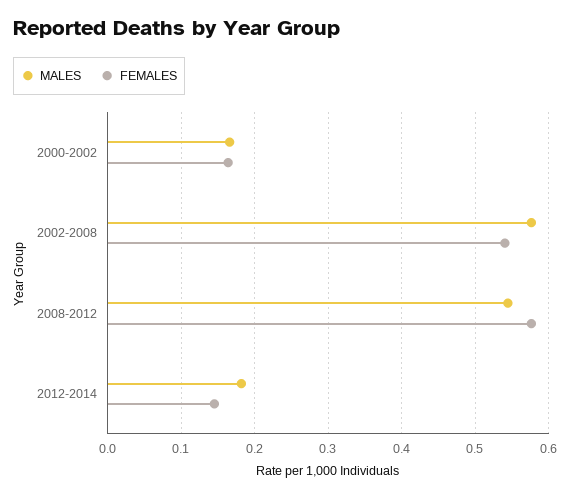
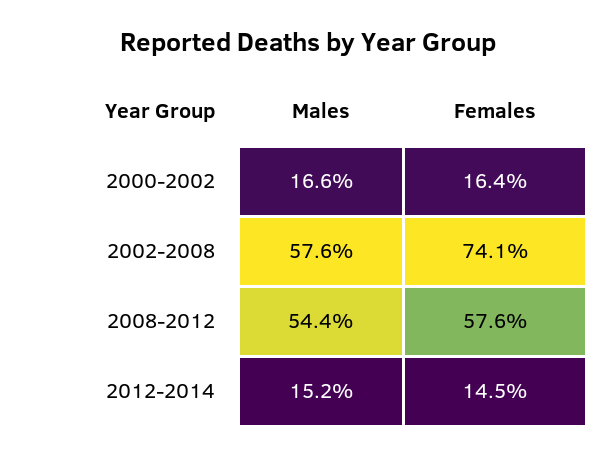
FEMALES, 2002-2008: 0.54 -> 0.741
MALES, 2012-2014: 0.18 -> 0.152

